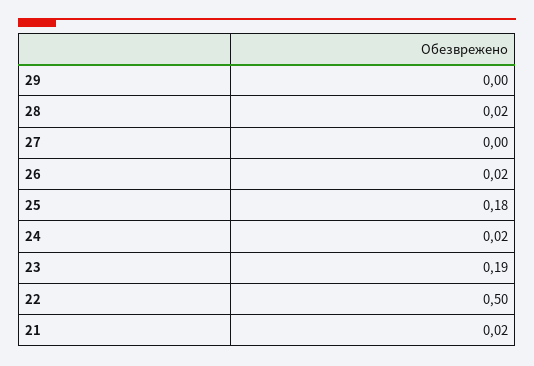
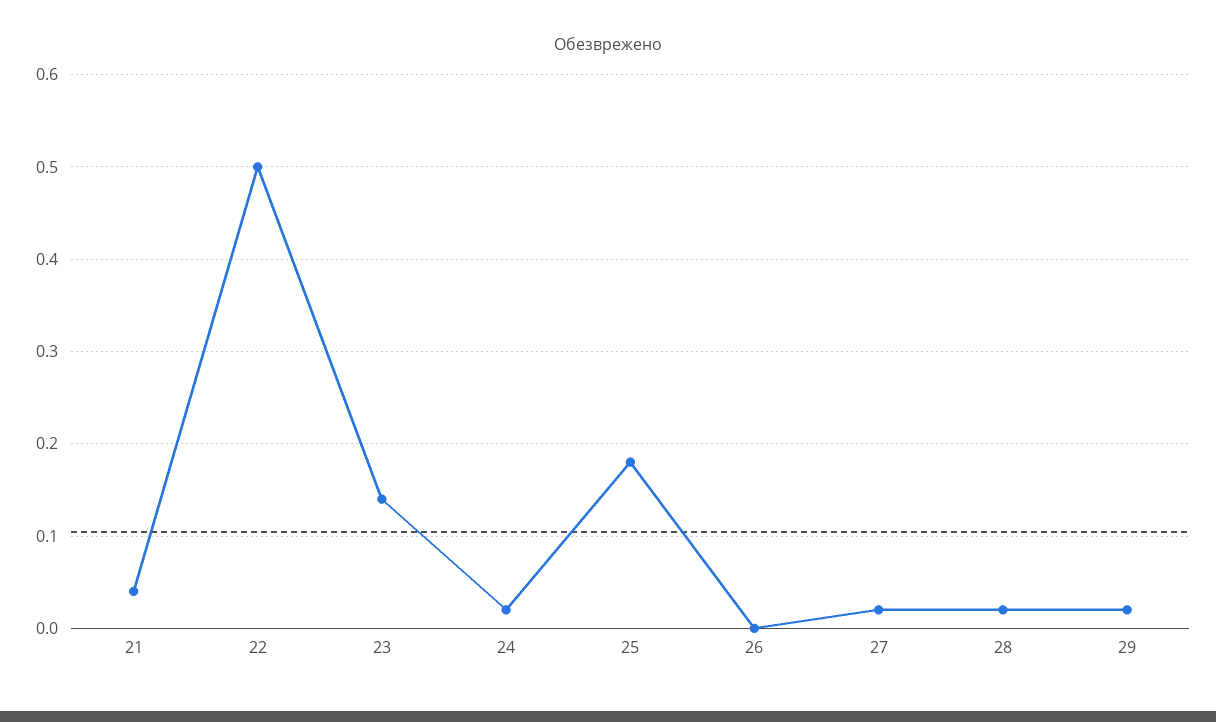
29: 0 -> 0.02
27: 0 -> 0.02
26: 0.02 -> 0
23: 0.19 -> 0.14
21: 0.02 -> 0.04

